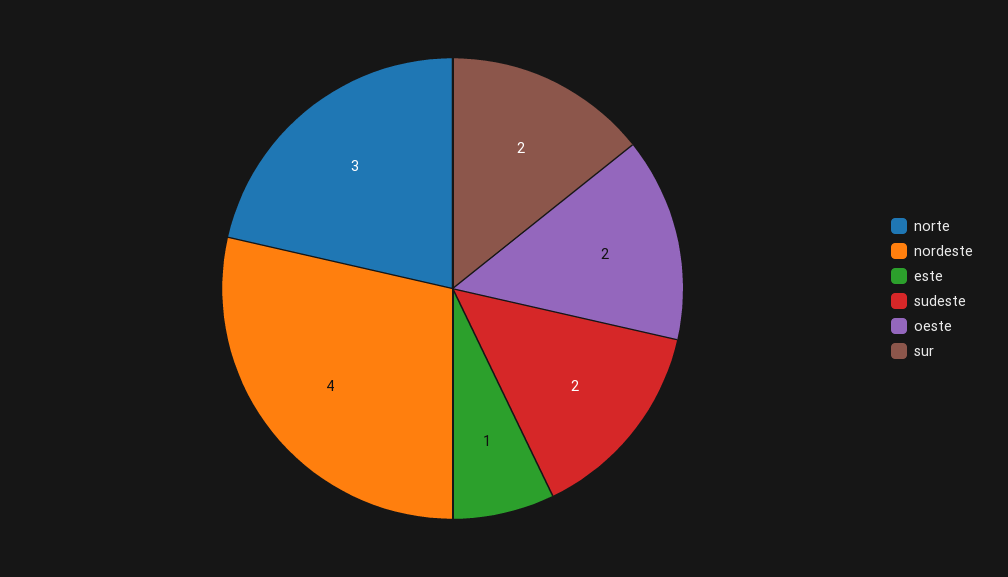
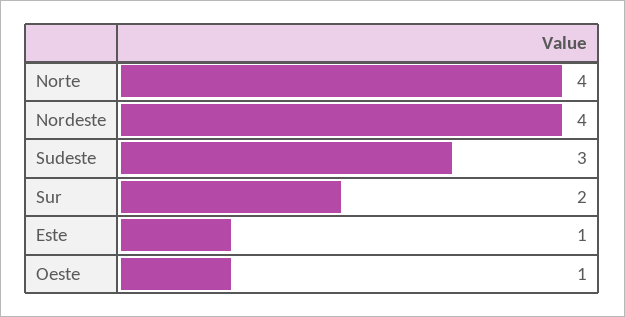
norte: 3 -> 4
sudeste: 2 -> 3
oeste: 2 -> 1

